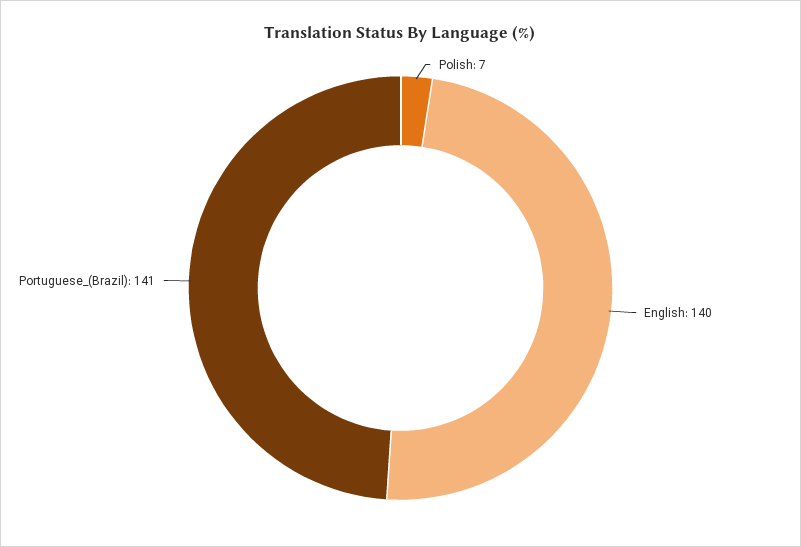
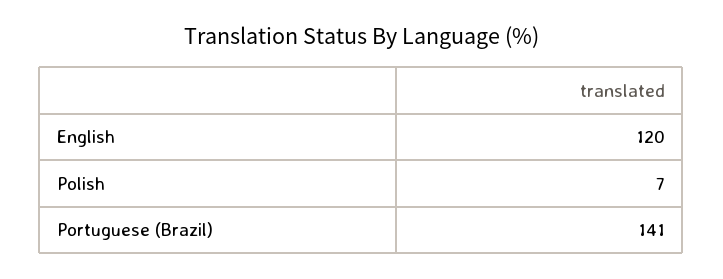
English: 140 -> 120

